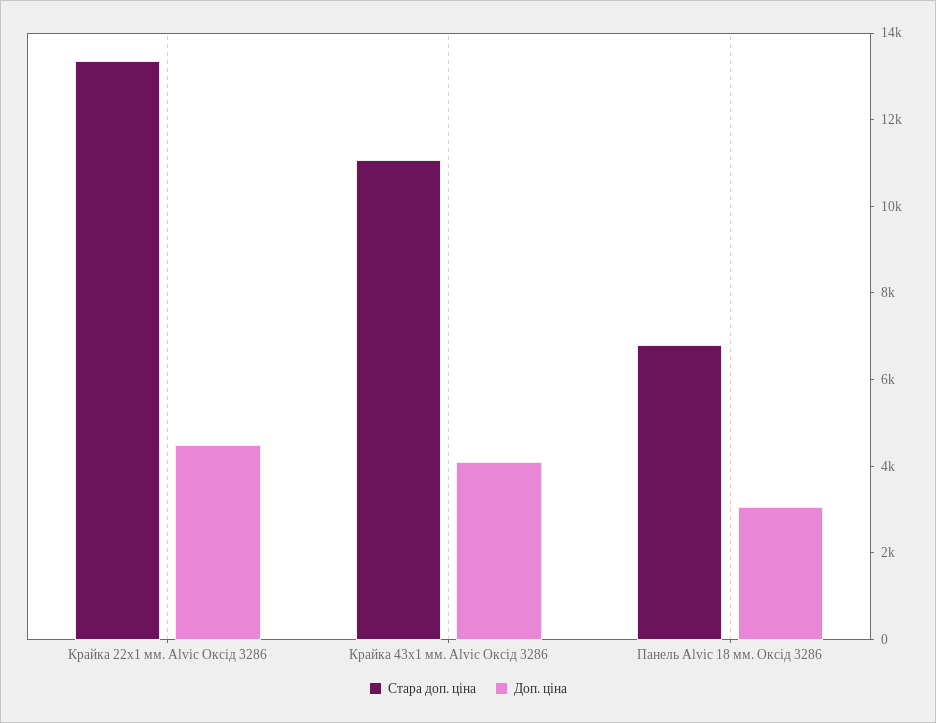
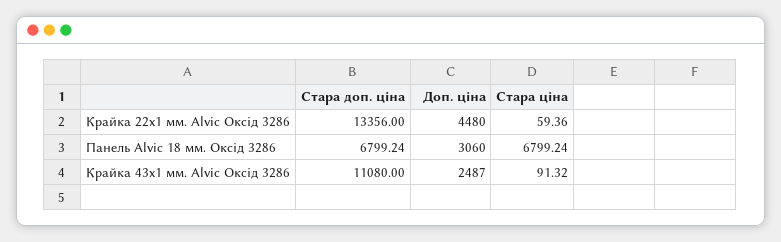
Доп. ціна, Крайка 43x1 мм. Alvic Оксід 3286: 4000 -> 2487
Стара ціна, Крайка 22x1 мм. Alvic Оксід 3286: none -> 59.36
Стара ціна, Панель Alvic 18 мм. Оксід 3286: none -> 6799.24
Стара ціна, Крайка 43x1 мм. Alvic Оксід 3286: none -> 91.32

